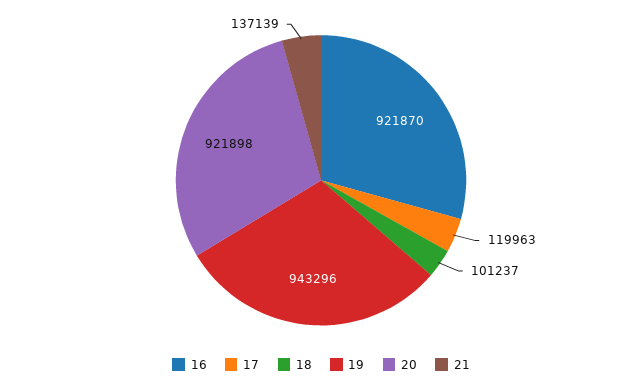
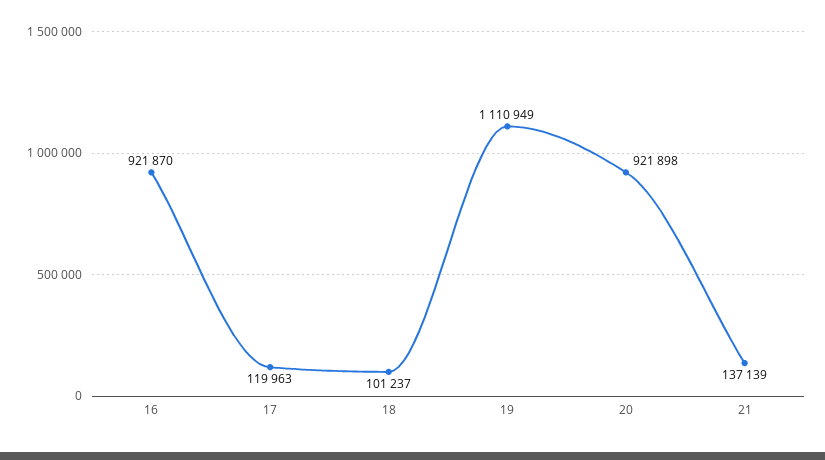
19: 943296 -> 1110949

